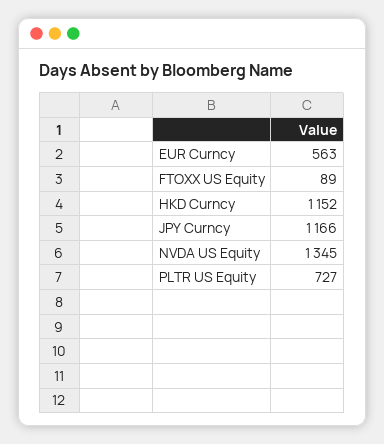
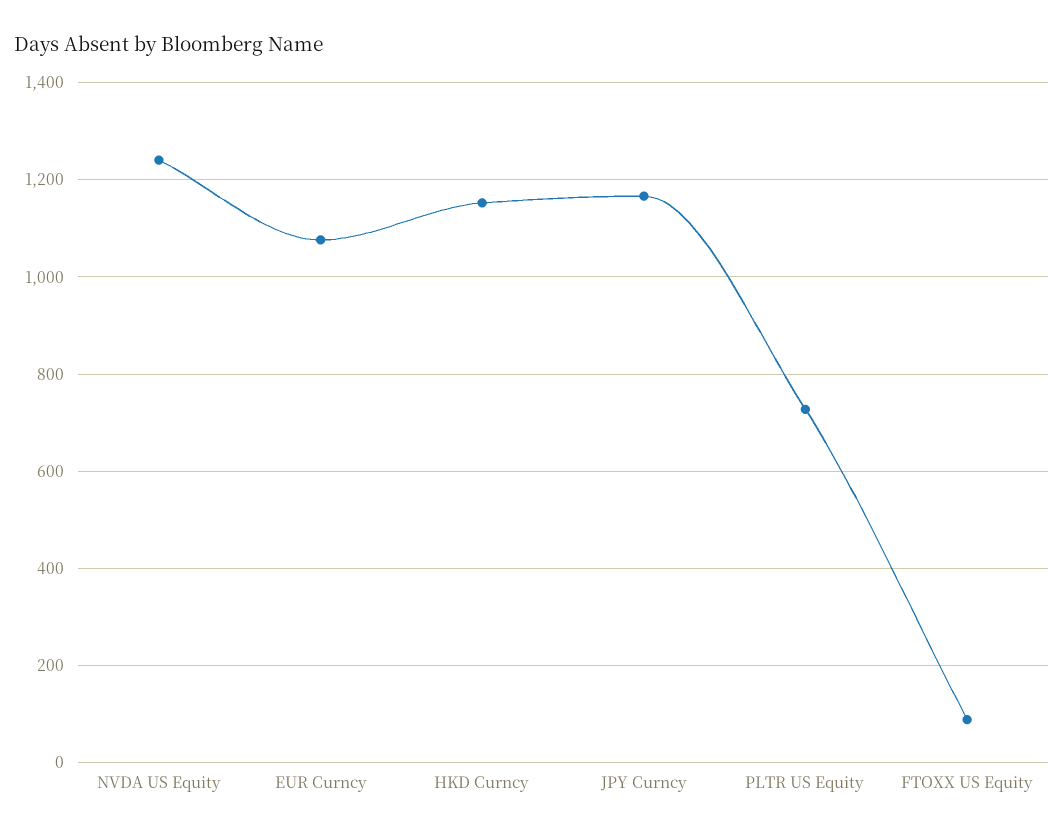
EUR Curncy: 563 -> 1080
NVDA US Equity: 1345 -> 1240

